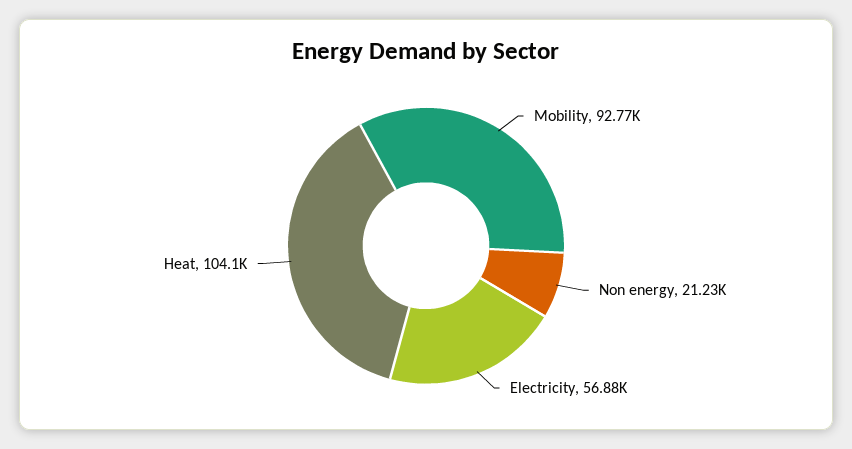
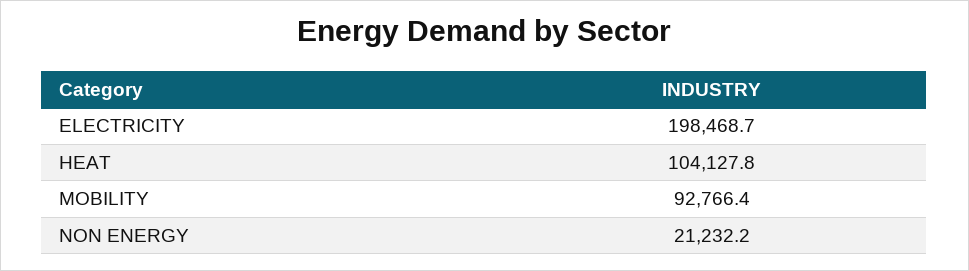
Electricity: 56880 -> 198468.7

